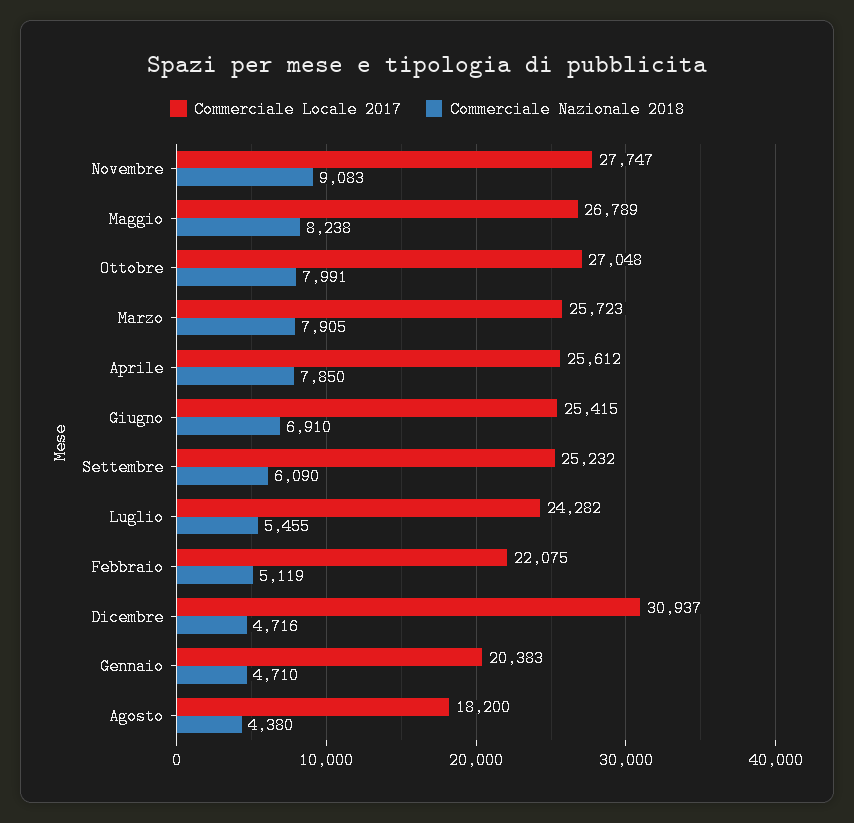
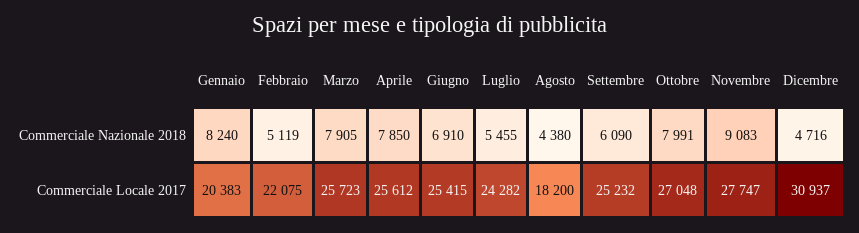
Commerciale Locale 2017, Maggio: 26789 -> none
Commerciale Nazionale 2018, Maggio: 8238 -> none
Commerciale Nazionale 2018, Gennaio: 4710 -> 8240

